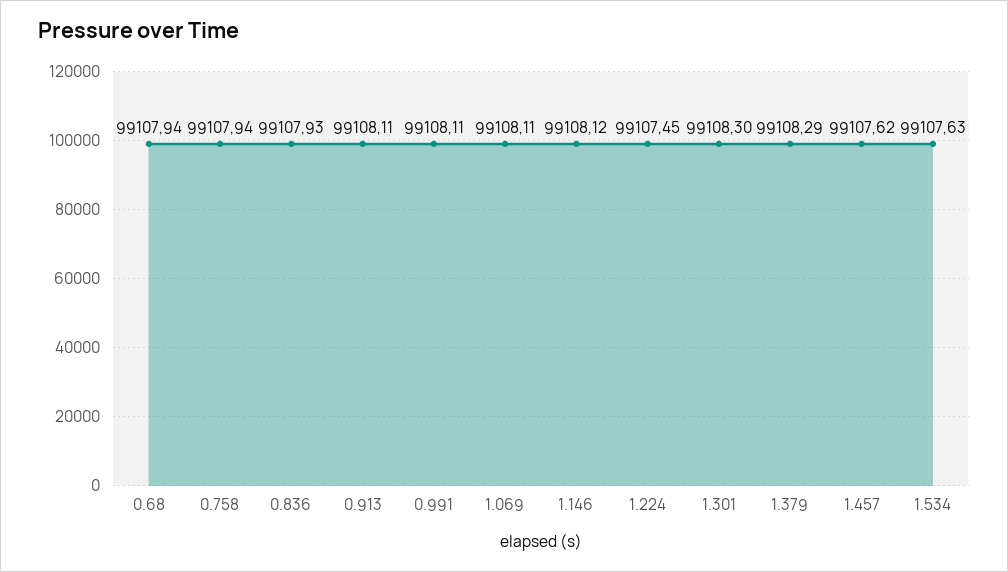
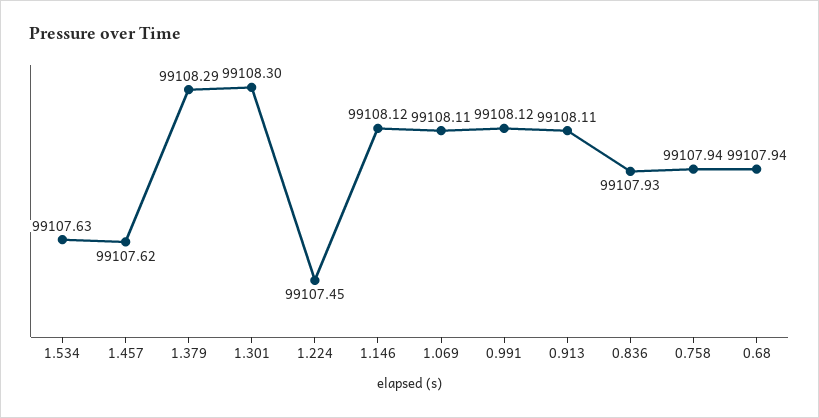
0.991: 99108.11 -> 99108.12

